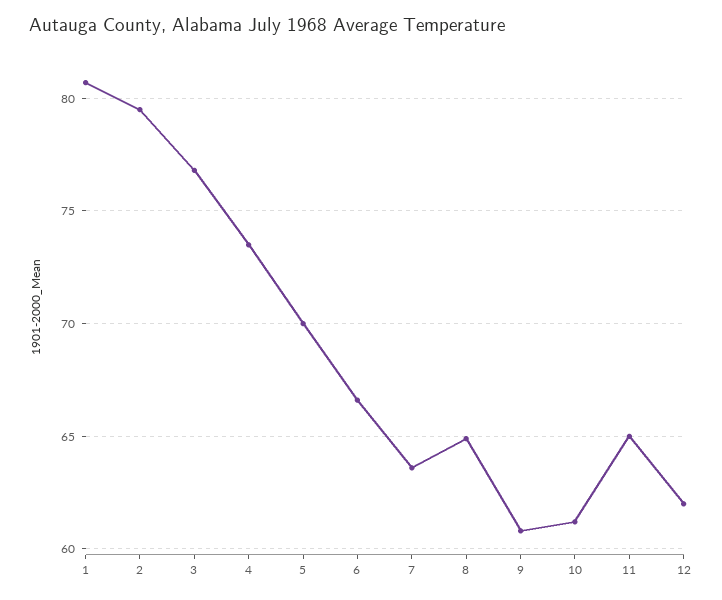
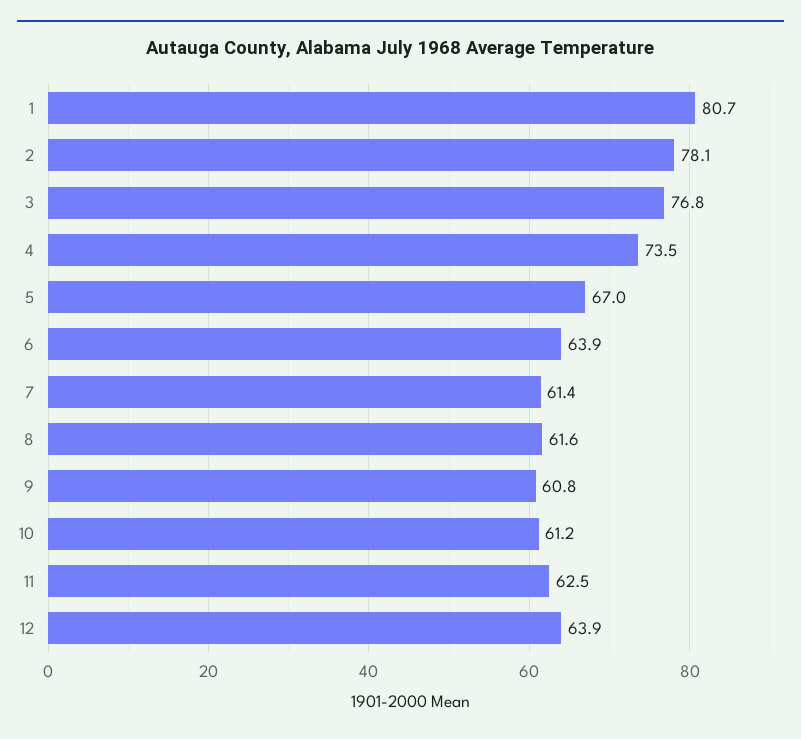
2: 79.5 -> 78.1
5: 70 -> 67
6: 66.5 -> 63.9
7: 63.5 -> 61.4
8: 65 -> 61.6
11: 65 -> 62.5
12: 62 -> 63.9

